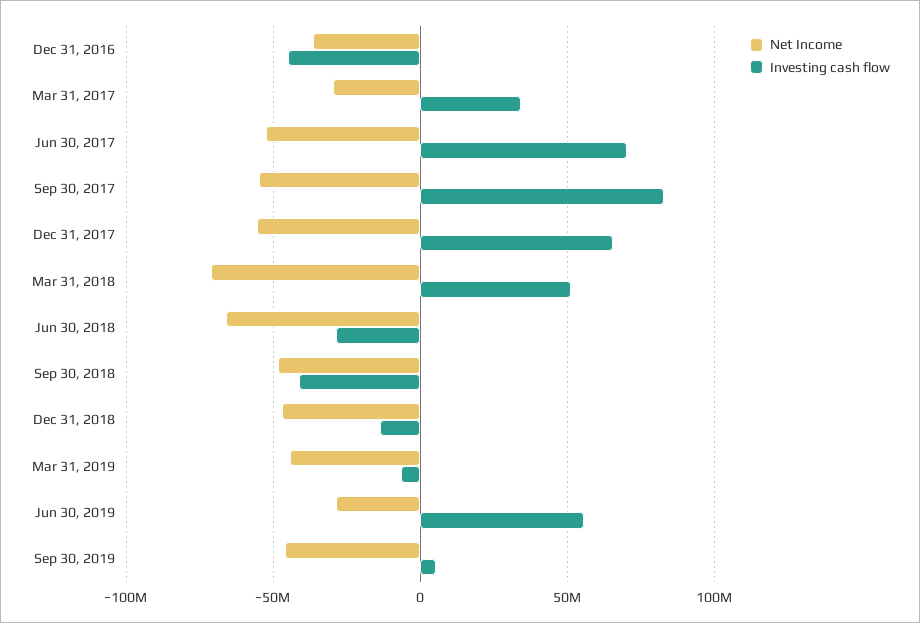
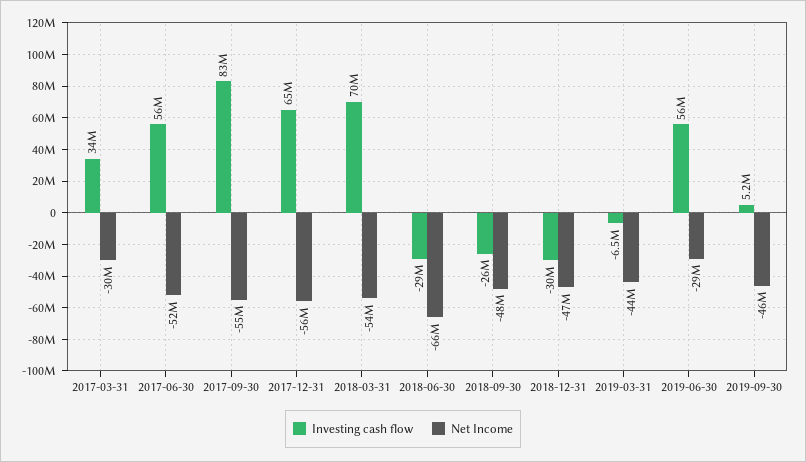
Net Income, Dec 31, 2016: -35000000 -> none
Investing cash flow, Dec 31, 2016: -45000000 -> none
Investing cash flow, Jun 30, 2017: 70000000 -> 56000000
Net Income, Mar 31, 2018: -70000000 -> -54000000
Investing cash flow, Mar 31, 2018: 50000000 -> 70000000
Investing cash flow, Sep 30, 2018: -40000000 -> -26000000
Investing cash flow, Dec 31, 2018: -15000000 -> -30000000

